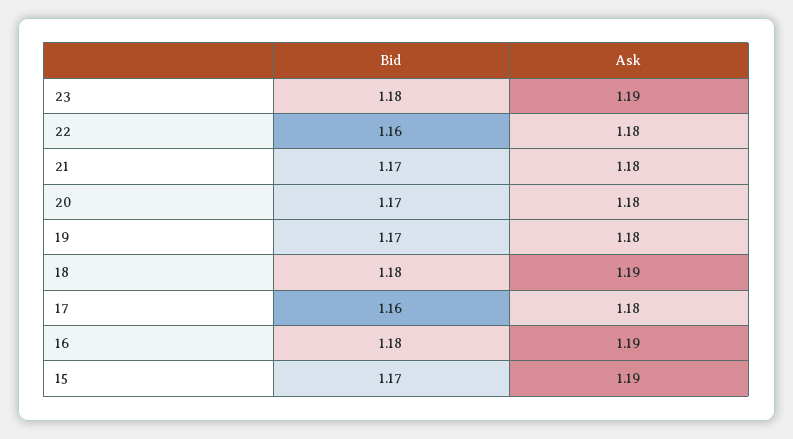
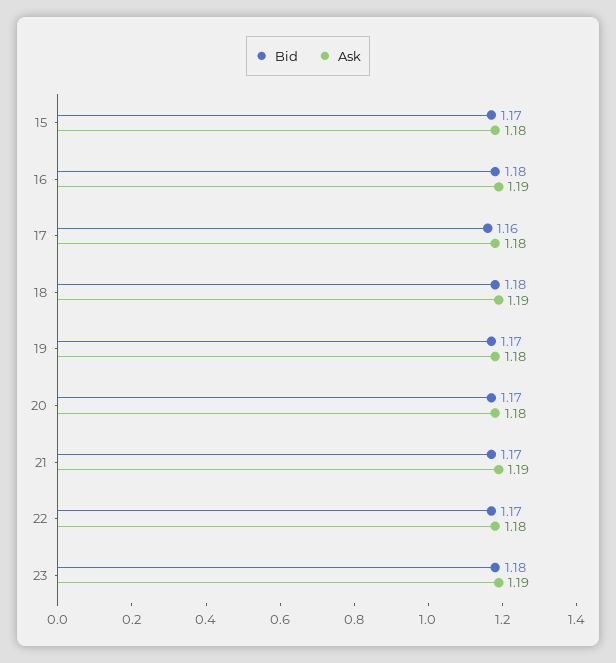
Bid, 22: 1.16 -> 1.17
Ask, 21: 1.18 -> 1.19
Ask, 15: 1.19 -> 1.18

